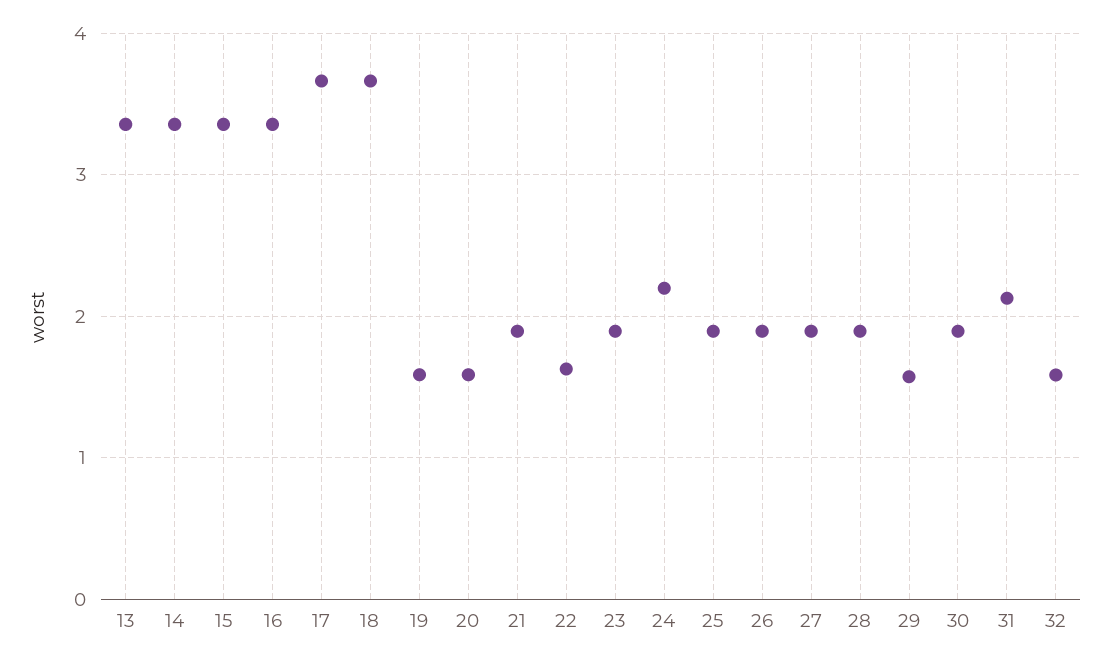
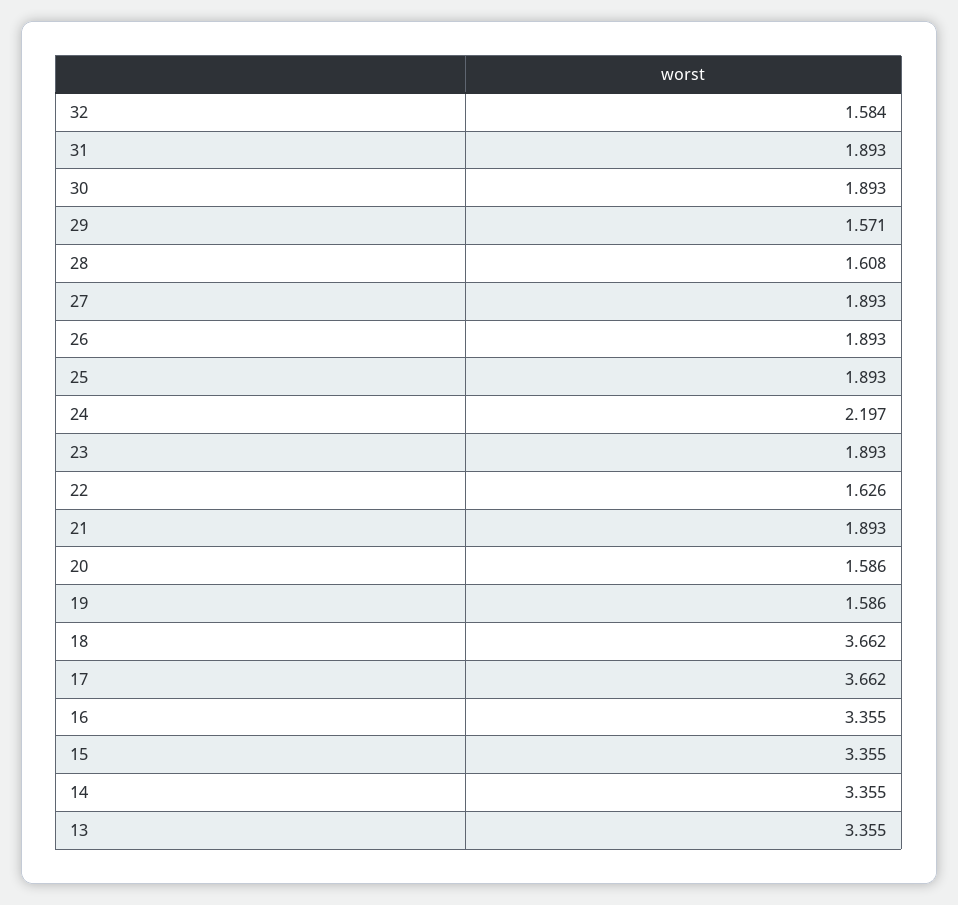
28: 1.9 -> 1.608
31: 2.1 -> 1.893

